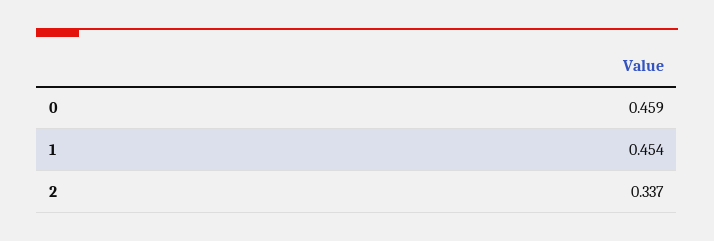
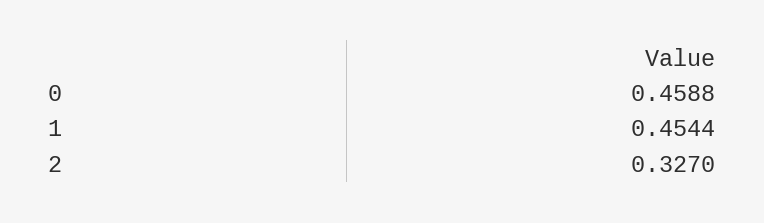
2: 0.337 -> 0.327

